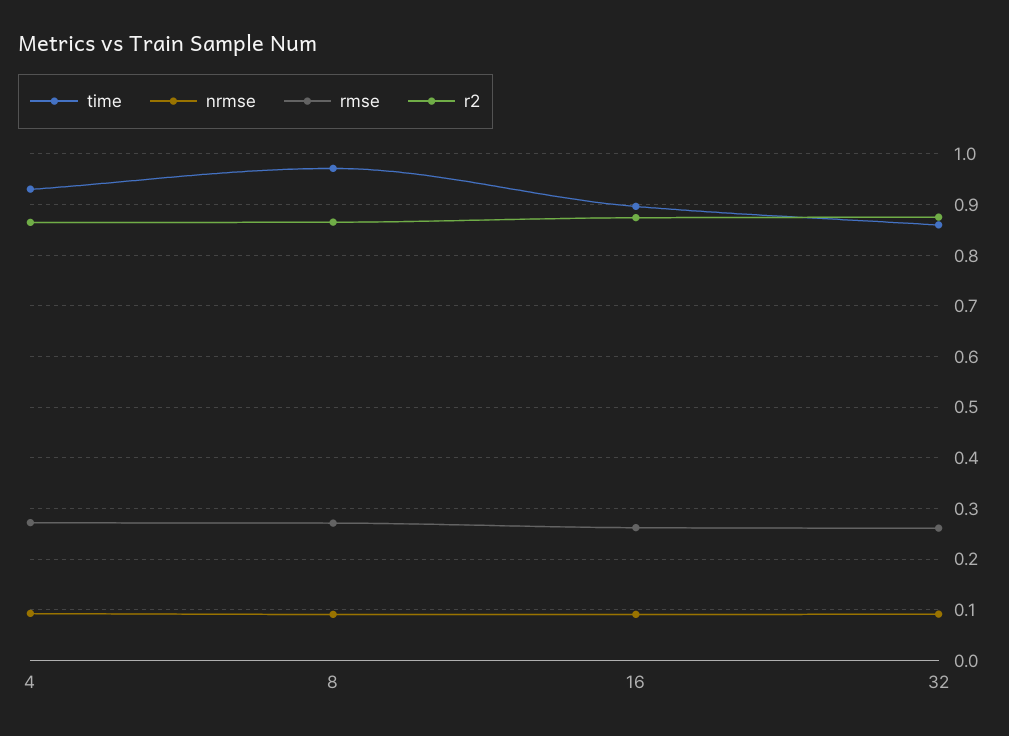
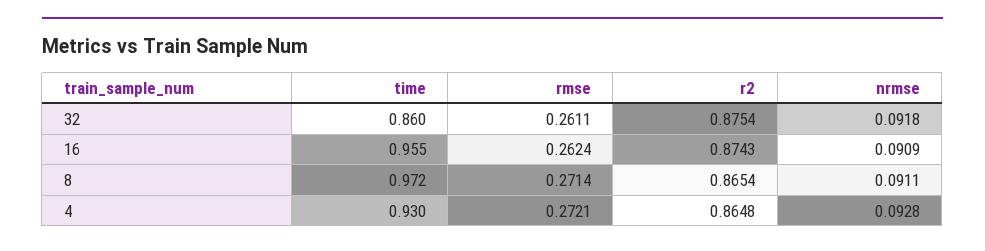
time, 16: 0.9 -> 0.955

